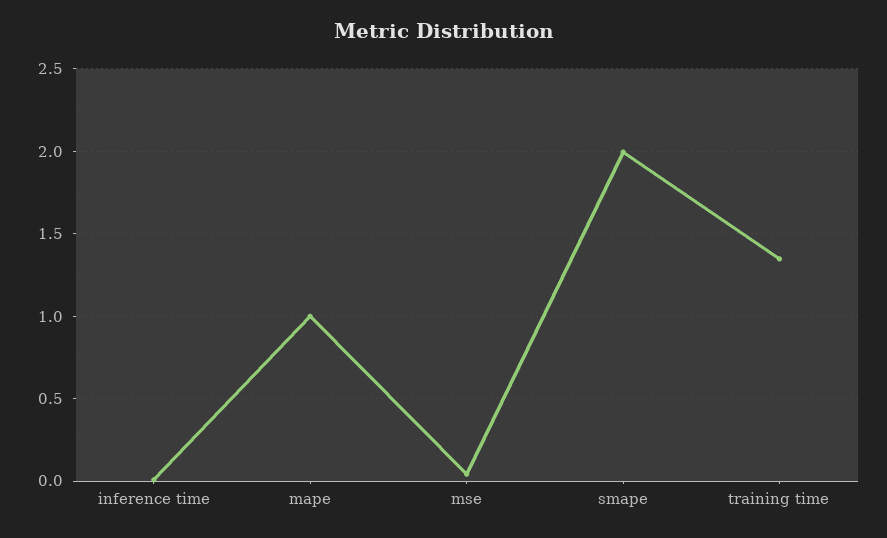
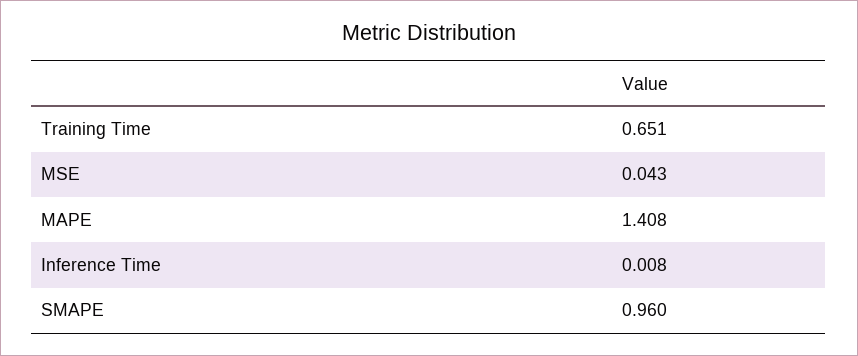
mape: 1 -> 1.408
smape: 2 -> 0.96
training time: 1.35 -> 0.651

